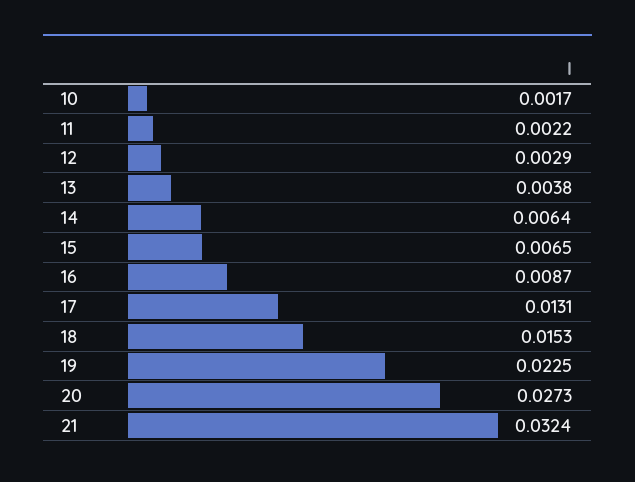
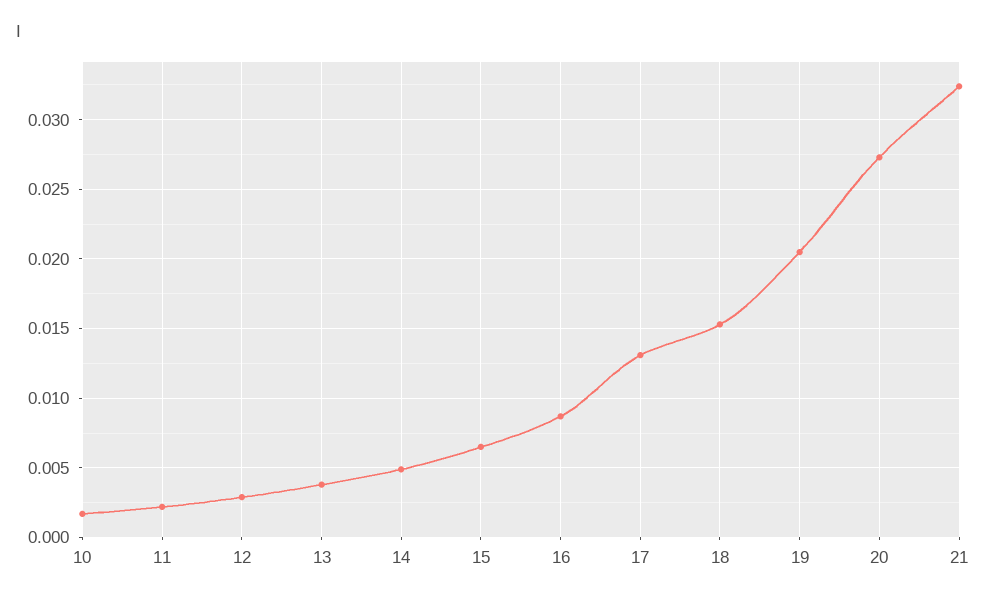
14: 0.0064 -> 0.005
19: 0.0225 -> 0.0205

